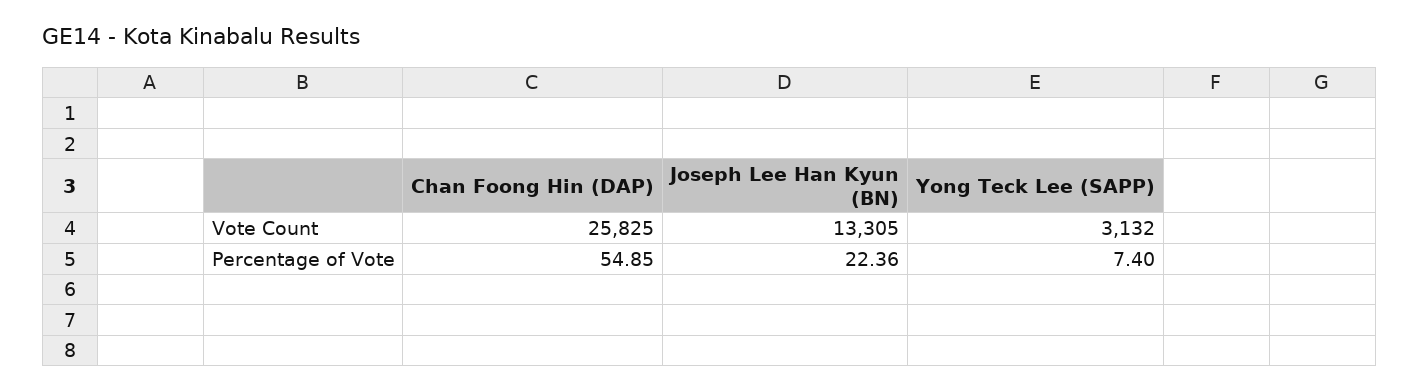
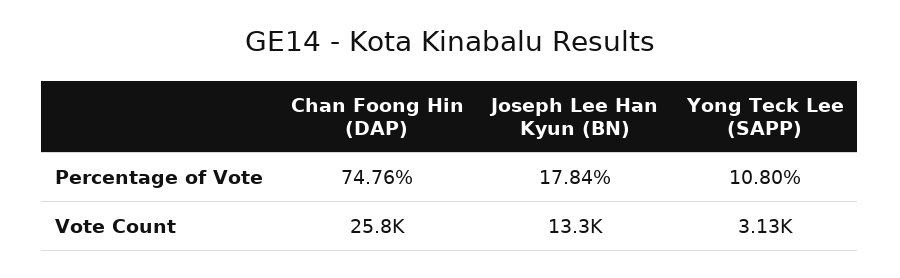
Chan Foong Hin (DAP), Percentage of Vote: 54.85 -> 74.76
Joseph Lee Han Kyun (BN), Percentage of Vote: 22.36 -> 17.84
Yong Teck Lee (SAPP), Percentage of Vote: 7.4 -> 10.8

